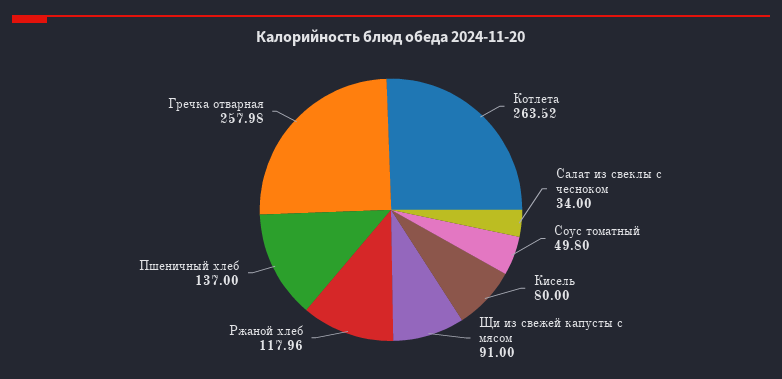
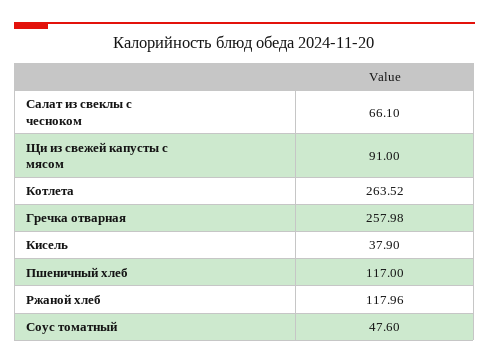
Салат из свеклы с чесноком: 34 -> 66.1
Соус томатный: 49.8 -> 47.6
Кисель: 80 -> 37.9
Пшеничный хлеб: 137 -> 117

